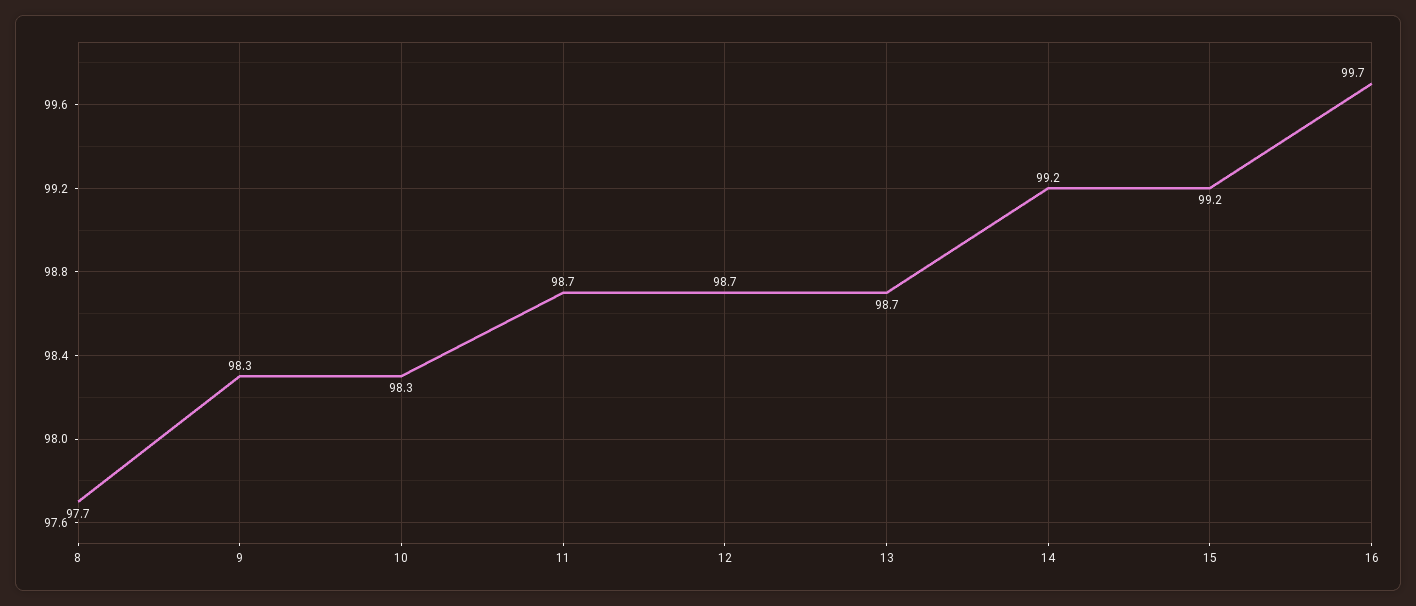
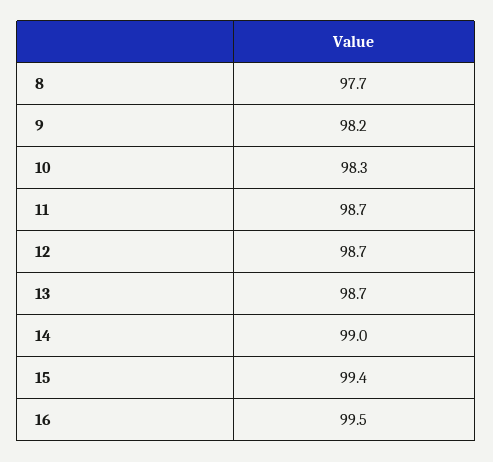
9: 98.3 -> 98.2
14: 99.2 -> 99
15: 99.2 -> 99.4
16: 99.7 -> 99.5

